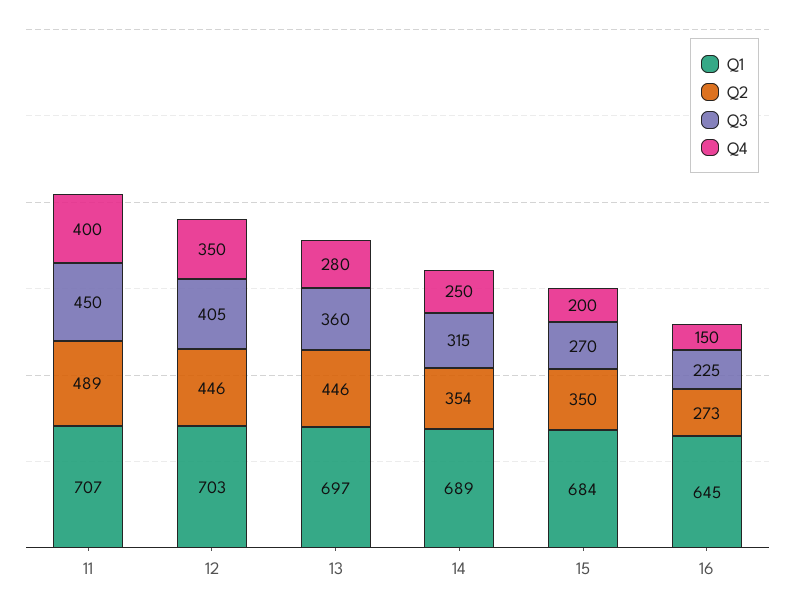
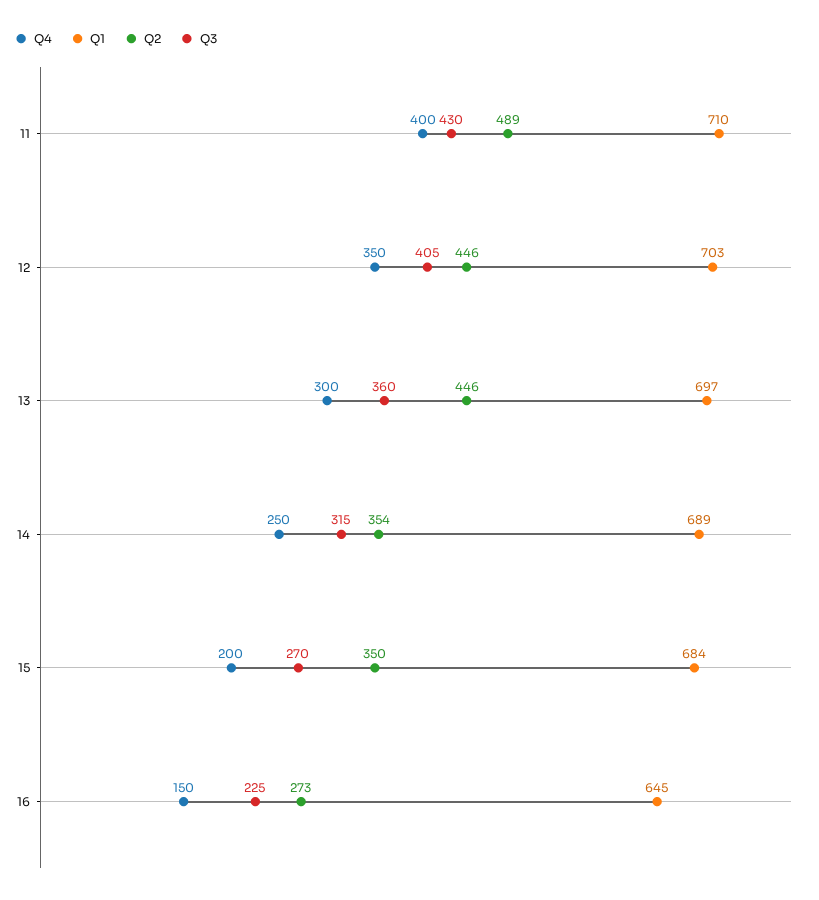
Q1, 11: 707 -> 710
Q3, 11: 450 -> 430
Q4, 13: 280 -> 300

